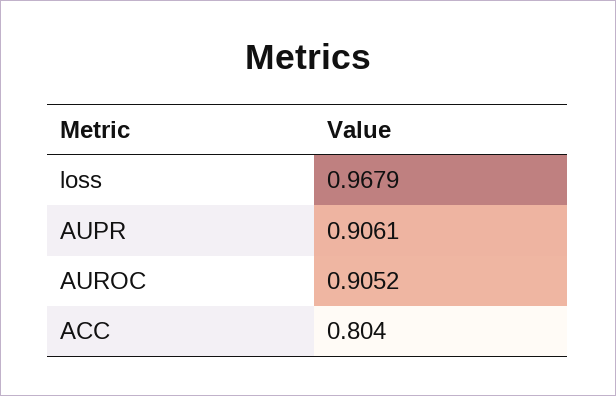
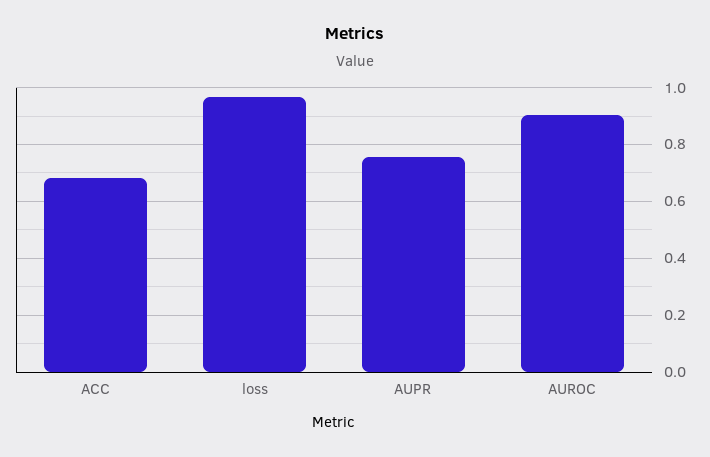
AUPR: 0.9061 -> 0.75
ACC: 0.804 -> 0.675

